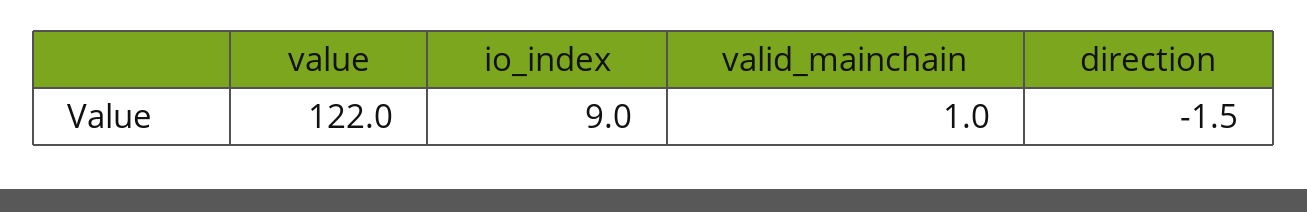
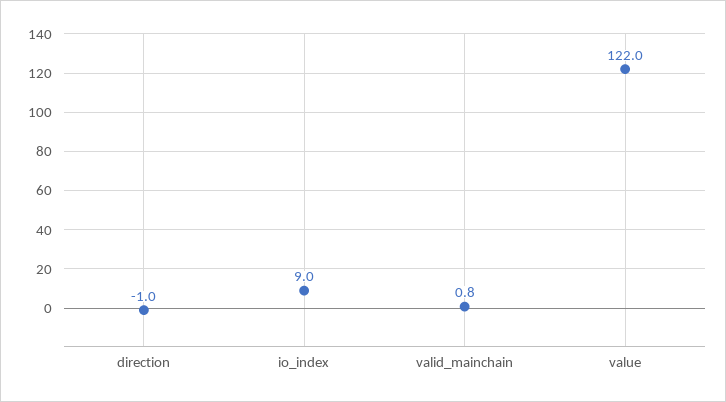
valid_mainchain: 1 -> 0.8
direction: -1.5 -> -1

